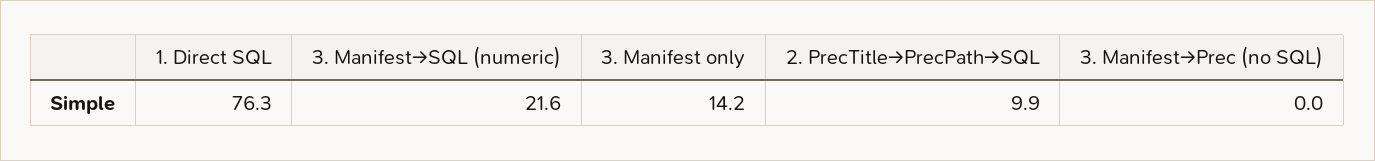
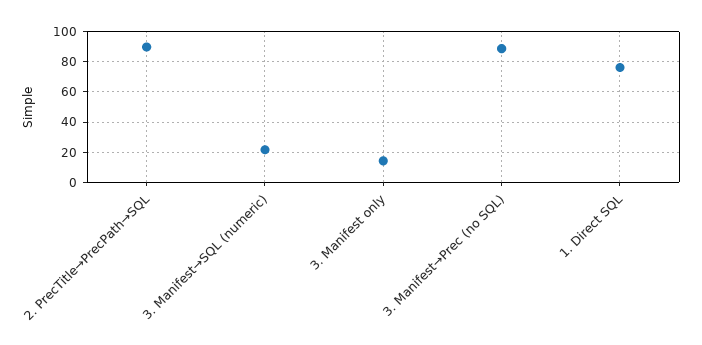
2. PrecTitle→PrecPath→SQL: 9.9 -> 90
3. Manifest→Prec (no SQL): 0 -> 90

